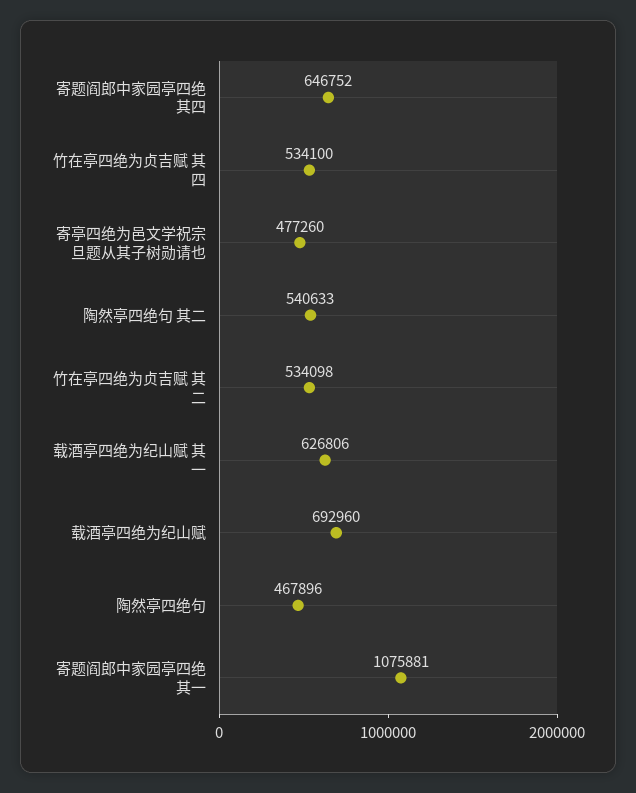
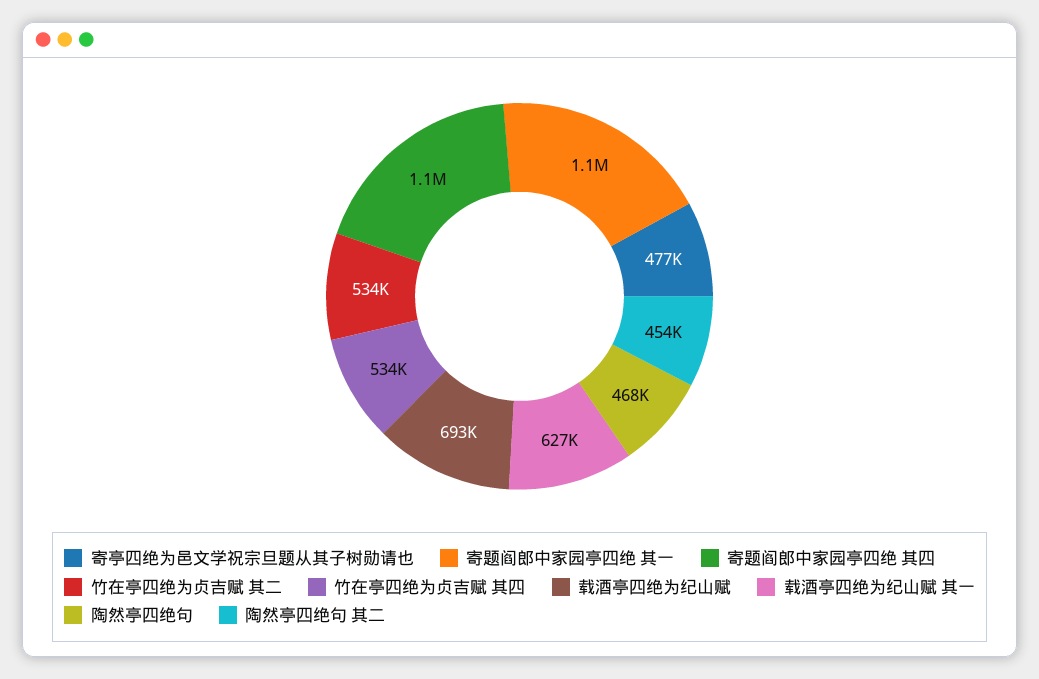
寄题阎郎中家园亭四绝 其四: 646752 -> 1100000
陶然亭四绝句 其二: 540633 -> 454000

